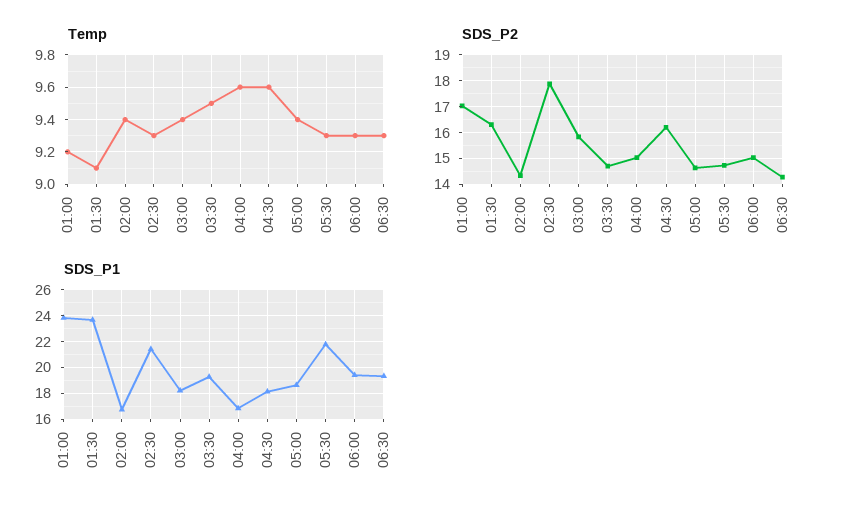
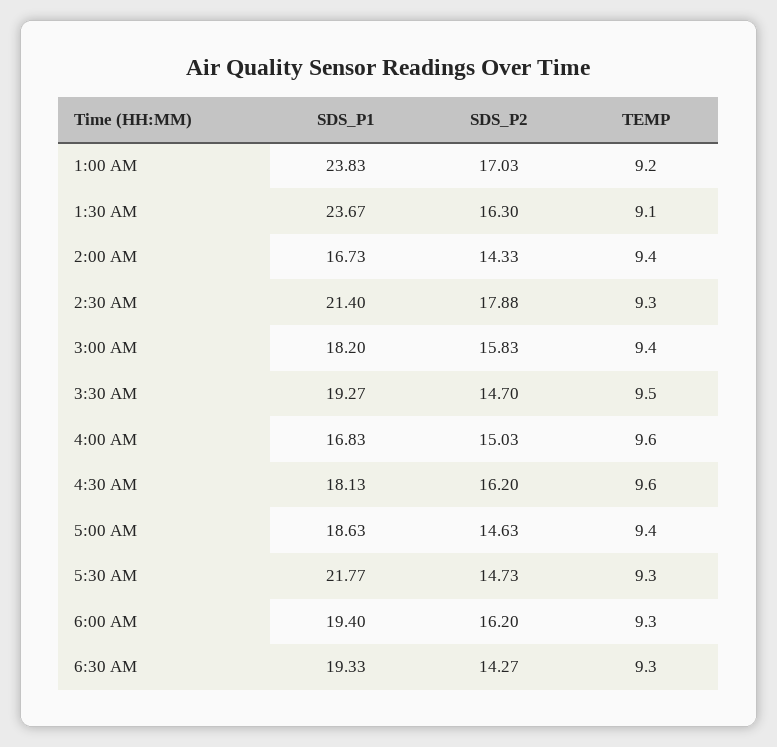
SDS_P2, 06:00: 15 -> 16.2

